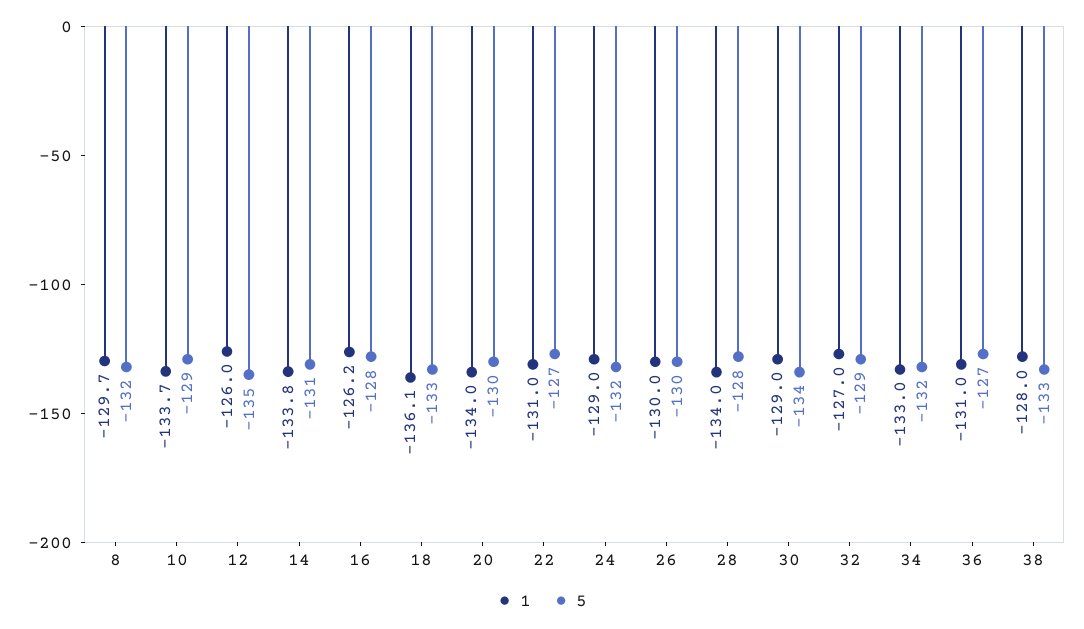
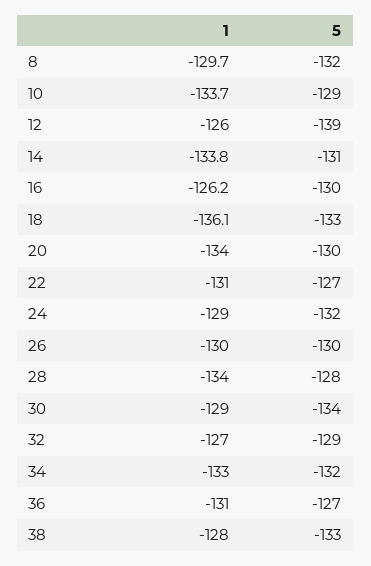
5, 12: -135 -> -139
5, 16: -128 -> -130

